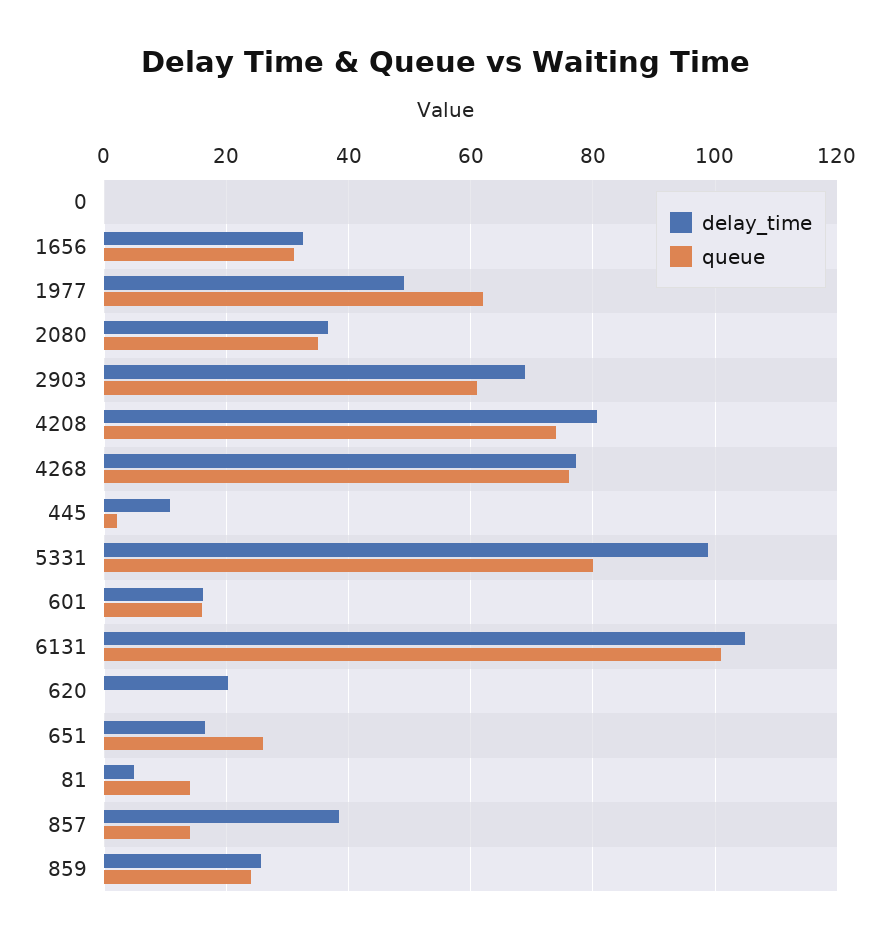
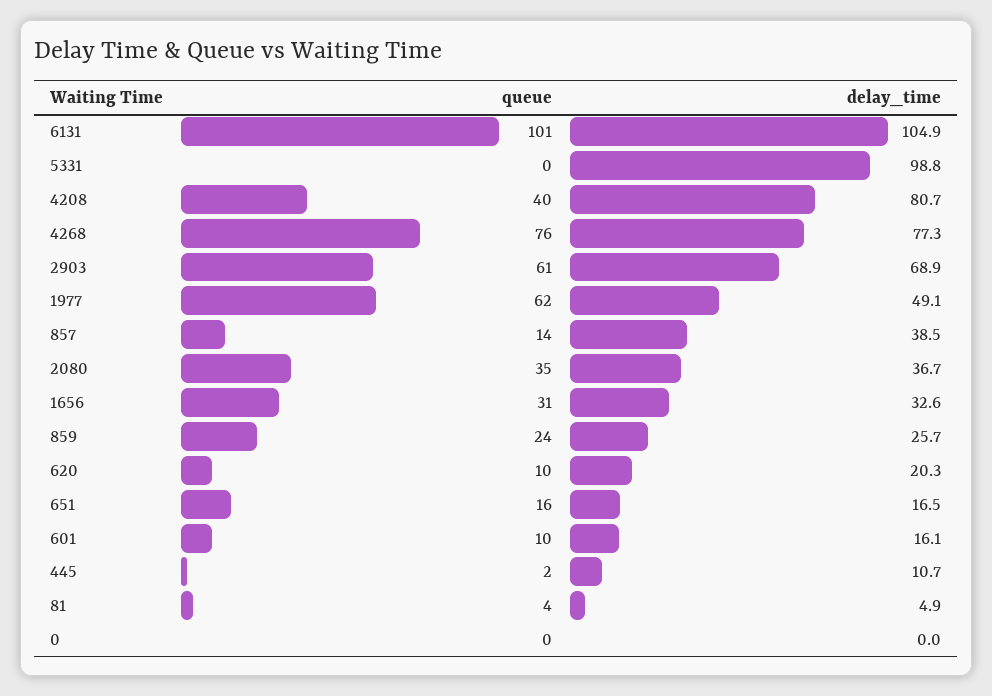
queue, 4208: 74 -> 40
queue, 5331: 80 -> 0
queue, 601: 16 -> 10
queue, 620: 0 -> 10
queue, 651: 26 -> 16
queue, 81: 14 -> 4

